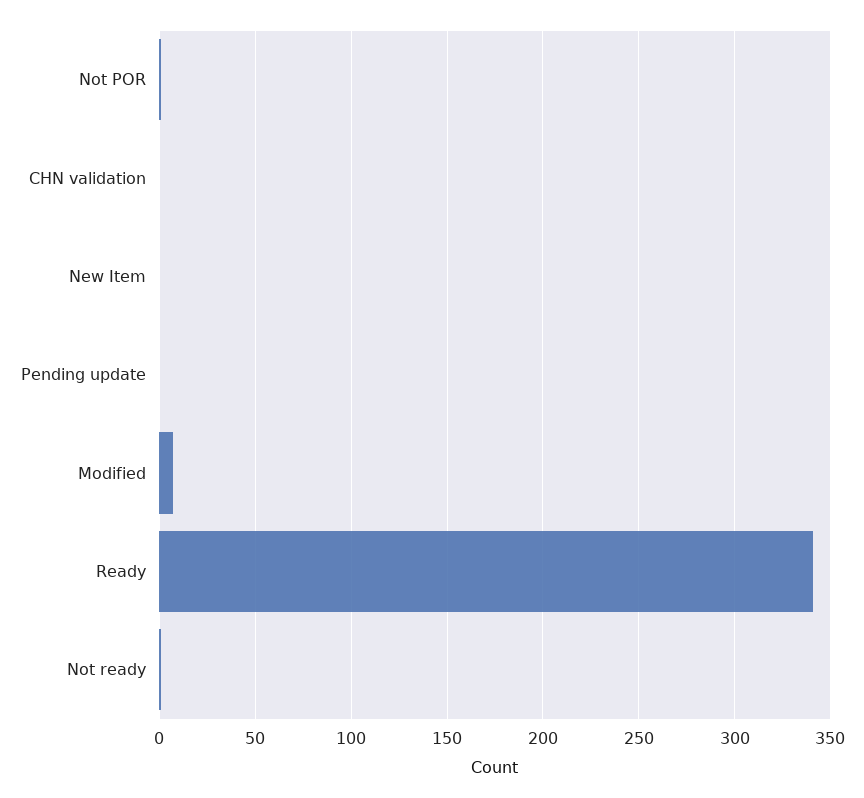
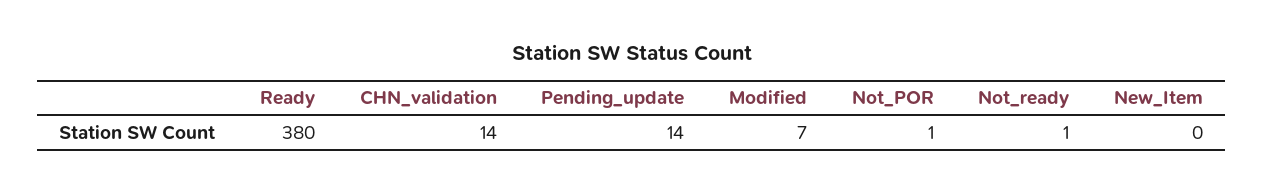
CHN validation: 0 -> 14
Pending update: 0 -> 14
Ready: 340 -> 380

